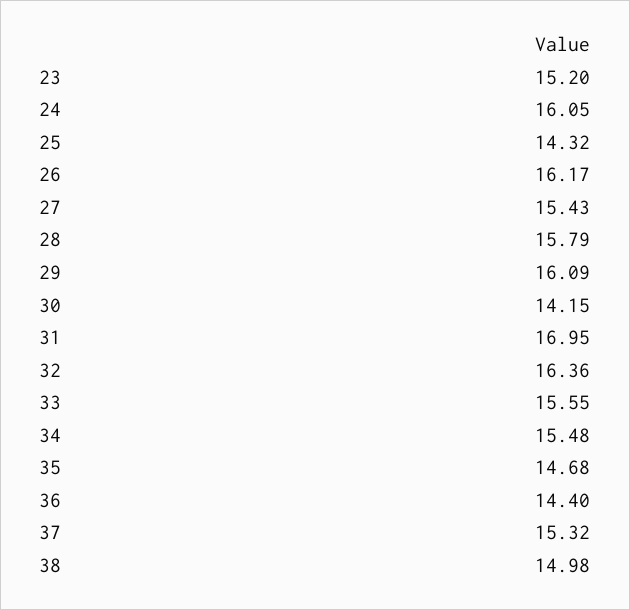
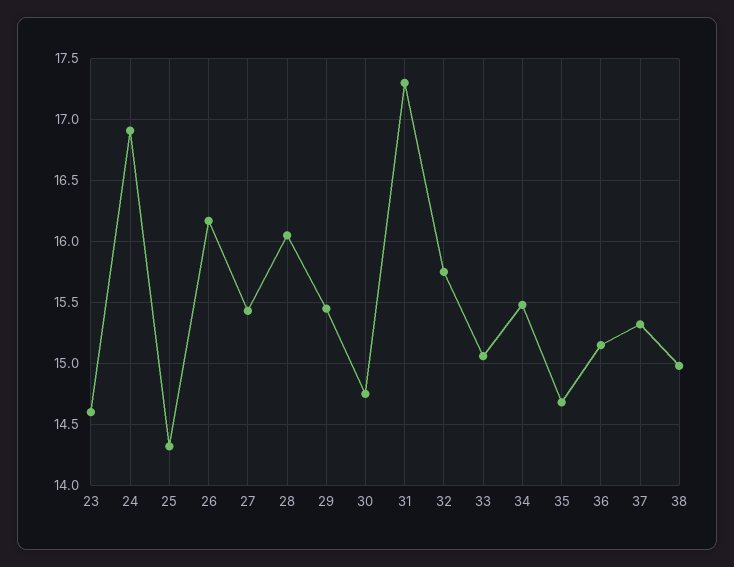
23: 15.2 -> 14.6
24: 16.05 -> 16.9
28: 15.79 -> 16.05
29: 16.09 -> 15.45
30: 14.15 -> 14.75
31: 16.95 -> 17.3
32: 16.36 -> 15.75
33: 15.55 -> 15.05
36: 14.4 -> 15.15

